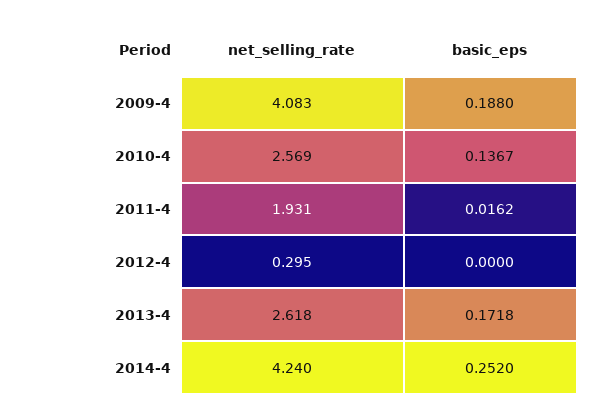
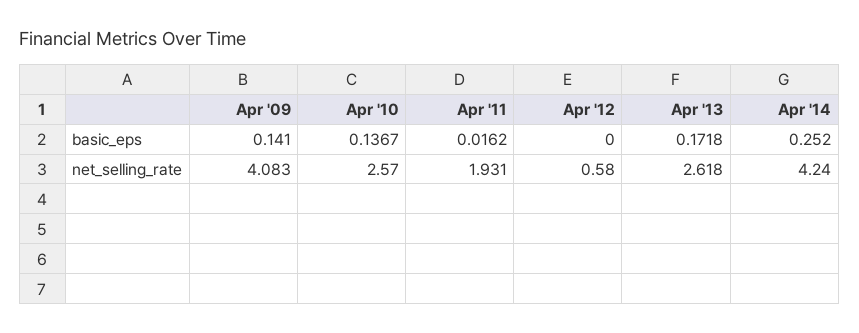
basic_eps, 2009-4: 0.188 -> 0.141
net_selling_rate, 2010-4: 2.569 -> 2.57
net_selling_rate, 2012-4: 0.295 -> 0.58

